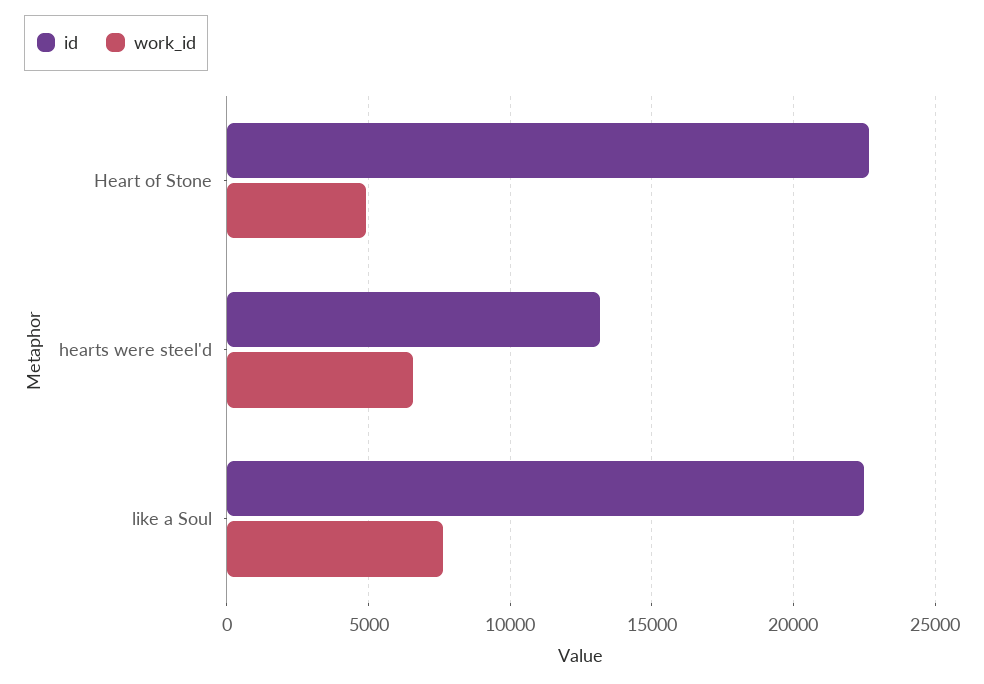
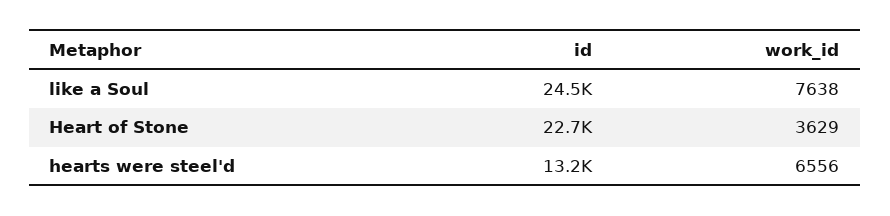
work_id, Heart of Stone: 5000 -> 3629
id, like a Soul: 22500 -> 24500

